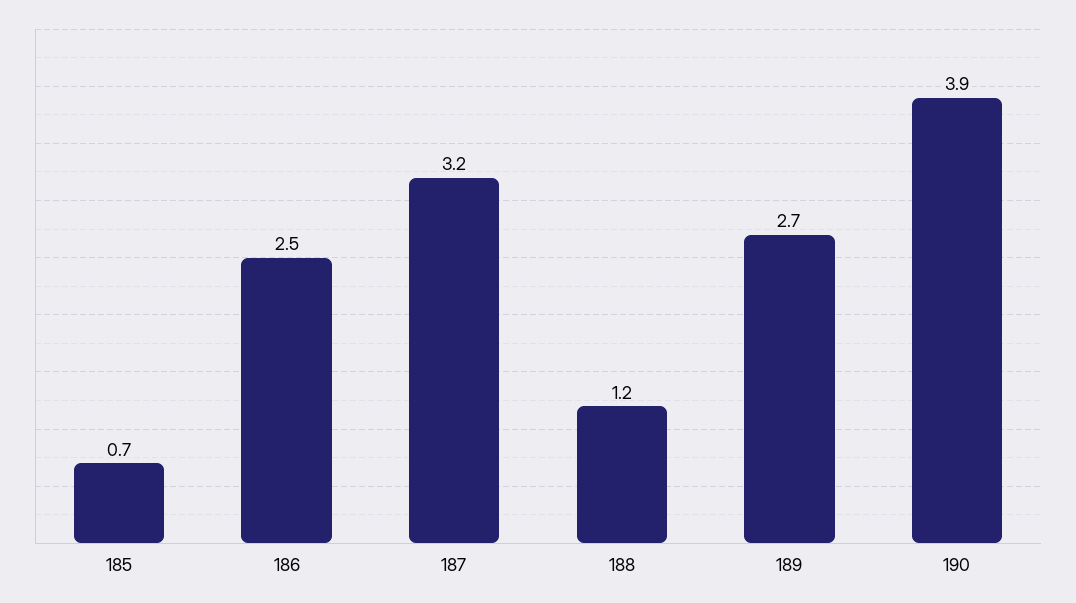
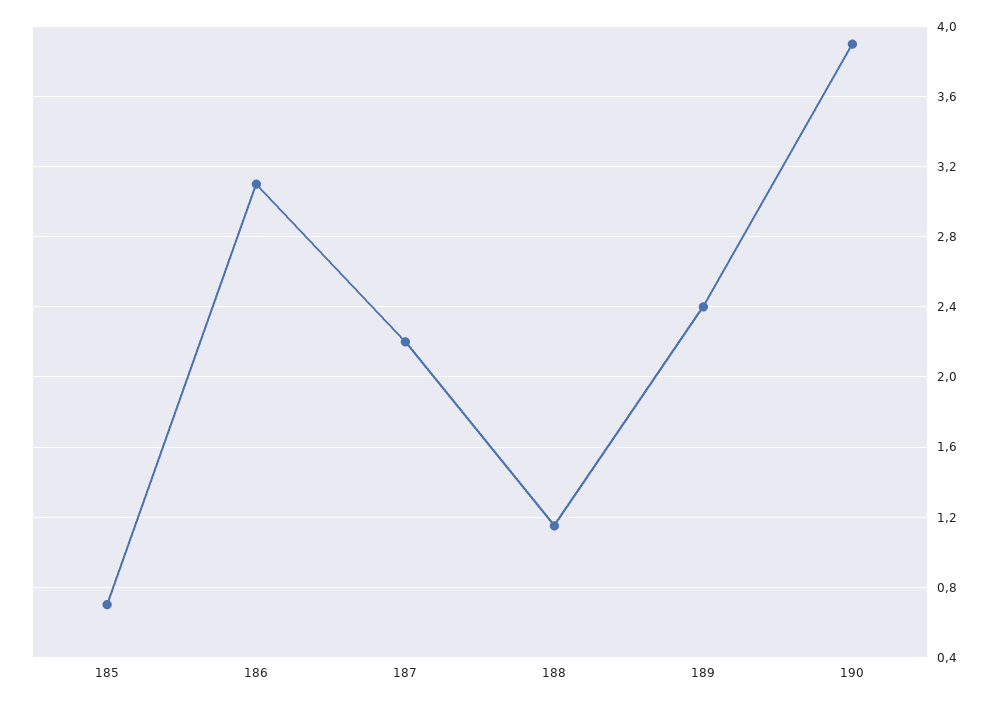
186: 2.5 -> 3.1
187: 3.2 -> 2.2
189: 2.7 -> 2.4

